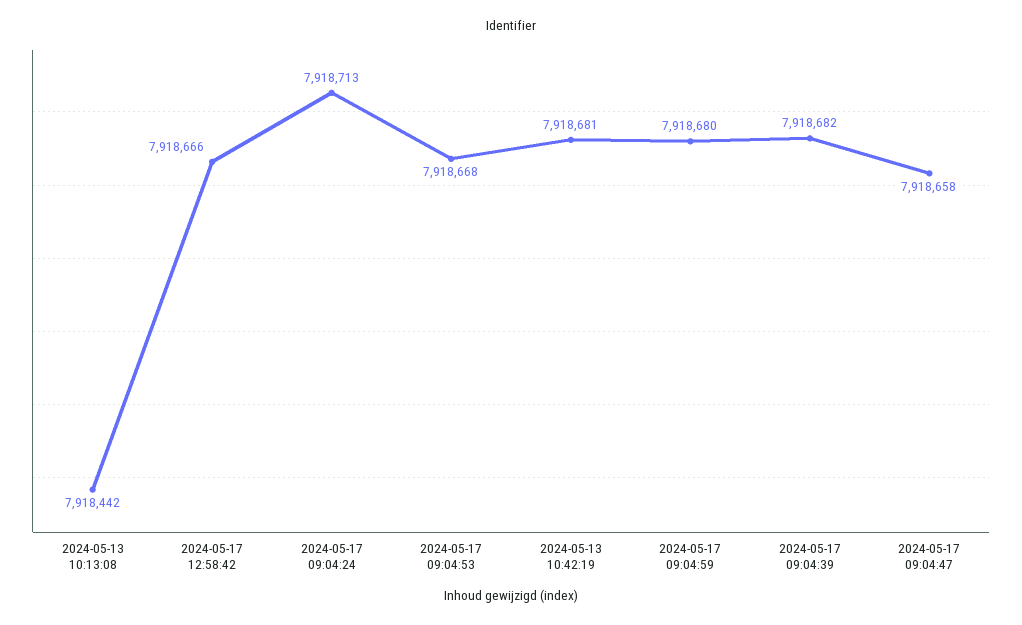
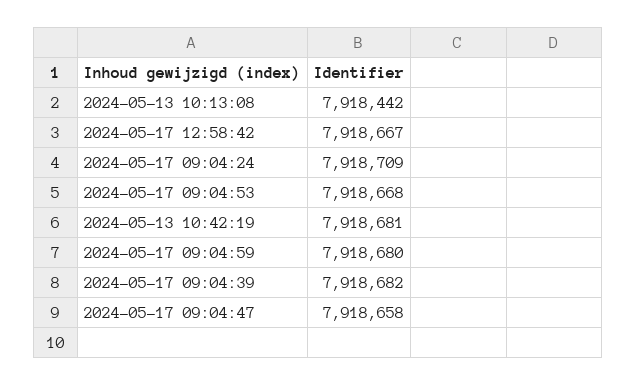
2024-05-17 12:58:42: 7918666 -> 7918667
2024-05-17 09:04:24: 7918713 -> 7918709

